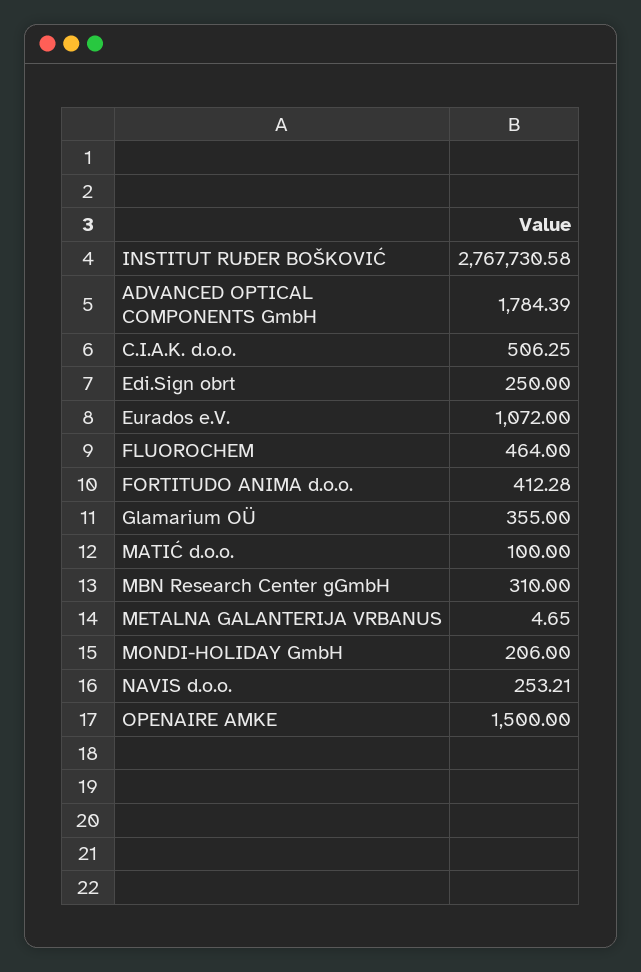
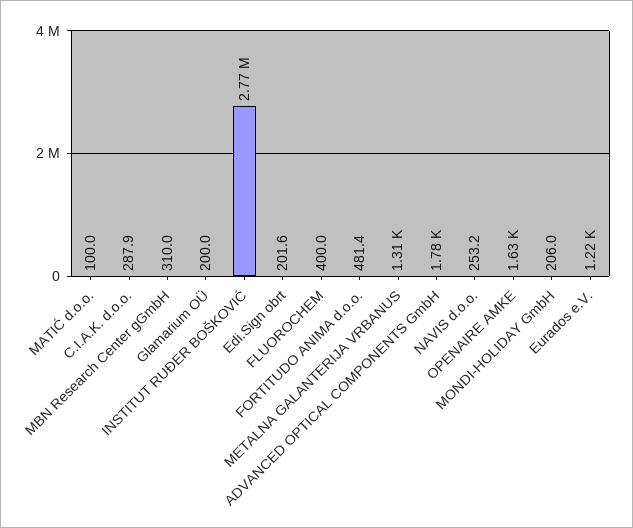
C.I.A.K. d.o.o.: 506.25 -> 287.9
Edi.Sign obrt: 250 -> 201.6
Eurados e.V.: 1072 -> 1220
FLUOROCHEM: 464 -> 400
FORTITUDO ANIMA d.o.o.: 412.28 -> 481.4
Glamarium OÜ: 355 -> 200
METALNA GALANTERIJA VRBANUS: 4.65 -> 1310
OPENAIRE AMKE: 1500 -> 1630

